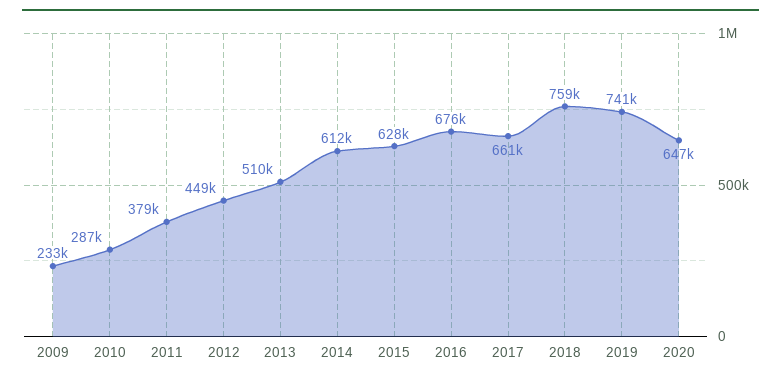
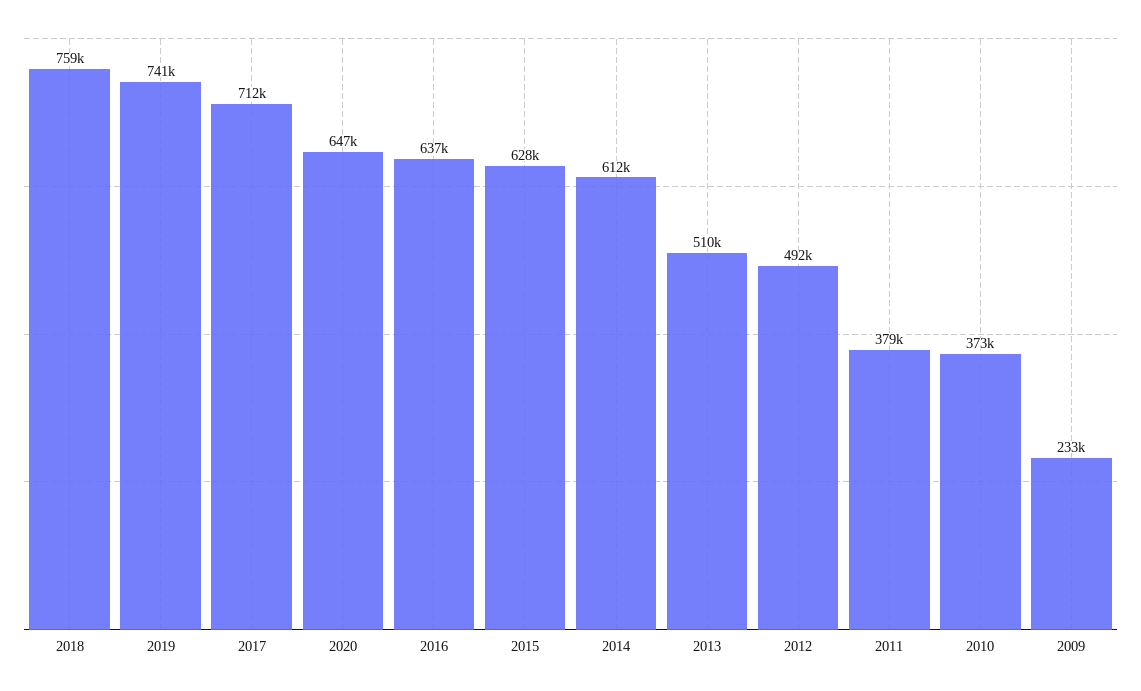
2010: 287000 -> 373000
2012: 449000 -> 492000
2016: 676000 -> 637000
2017: 661000 -> 712000

